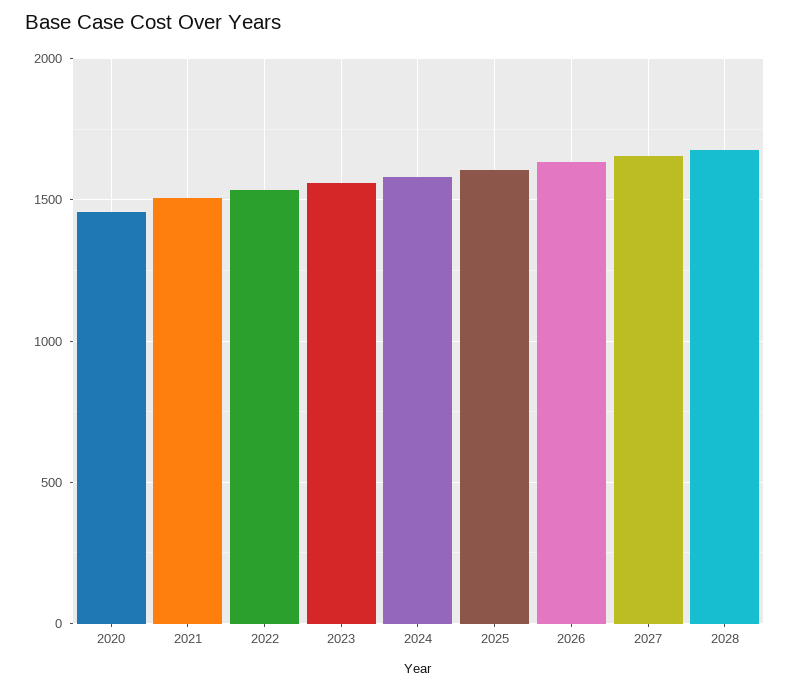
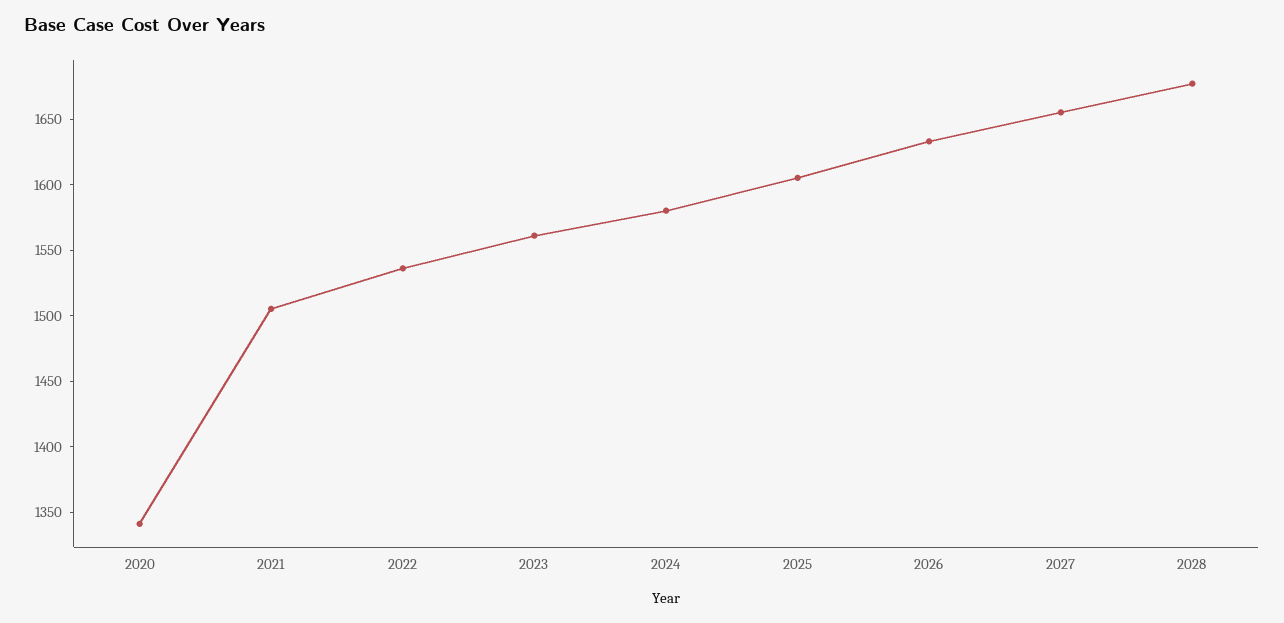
2020: 1450 -> 1340

